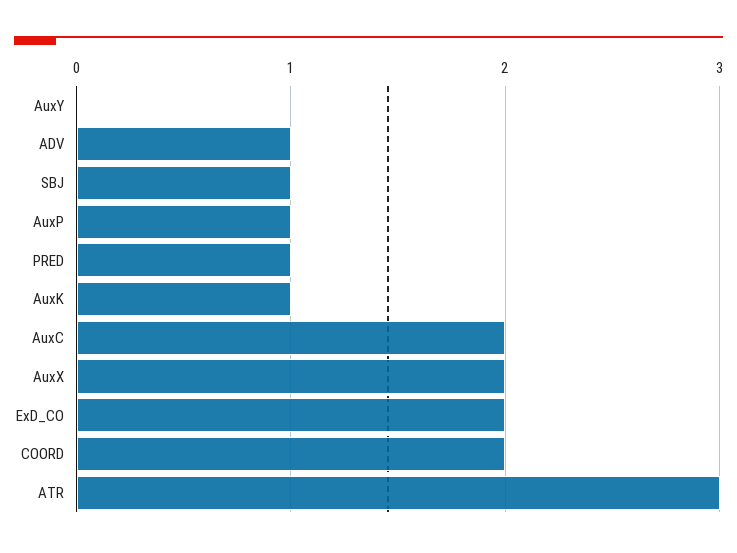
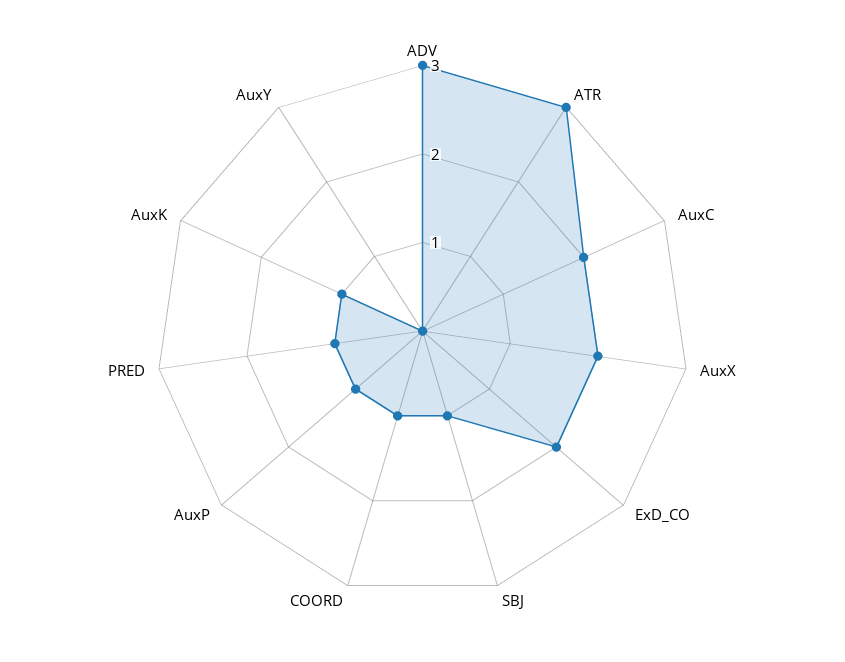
ADV: 1 -> 3
COORD: 2 -> 1

